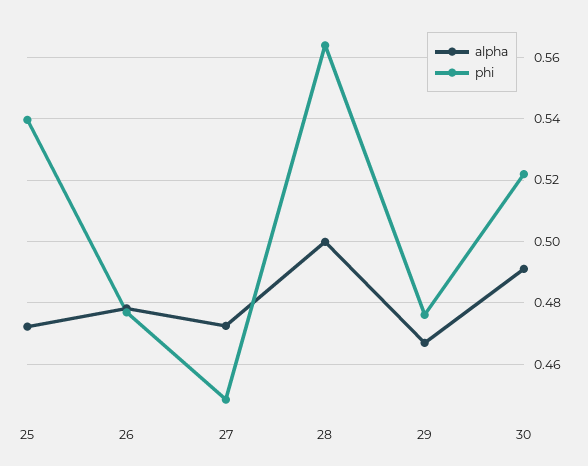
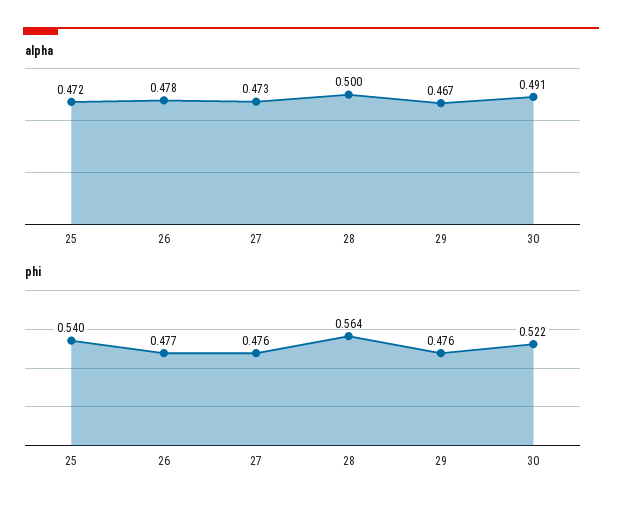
phi, 27: 0.448 -> 0.476

